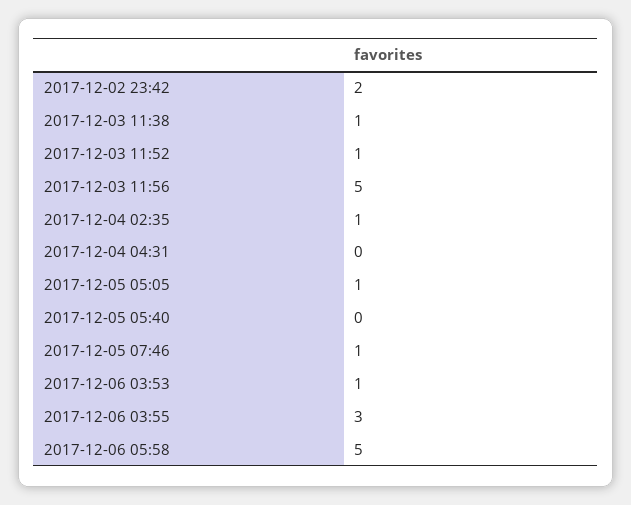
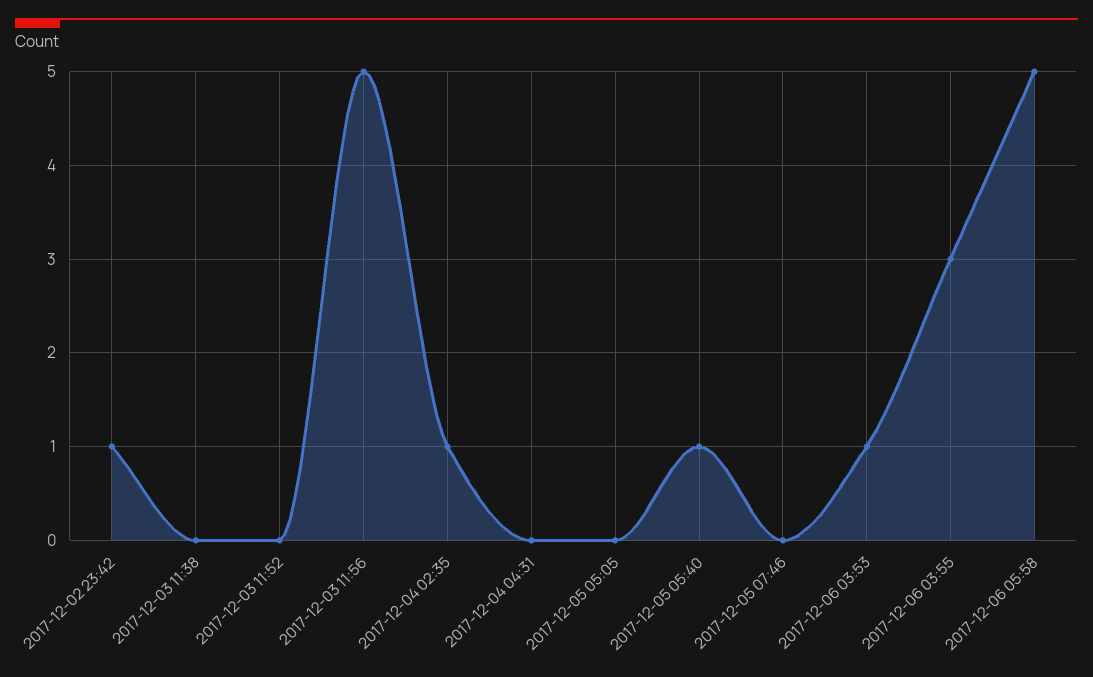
2017-12-02 23:42: 2 -> 1
2017-12-03 11:38: 1 -> 0
2017-12-03 11:52: 1 -> 0
2017-12-05 05:05: 1 -> 0
2017-12-05 05:40: 0 -> 1
2017-12-05 07:46: 1 -> 0

